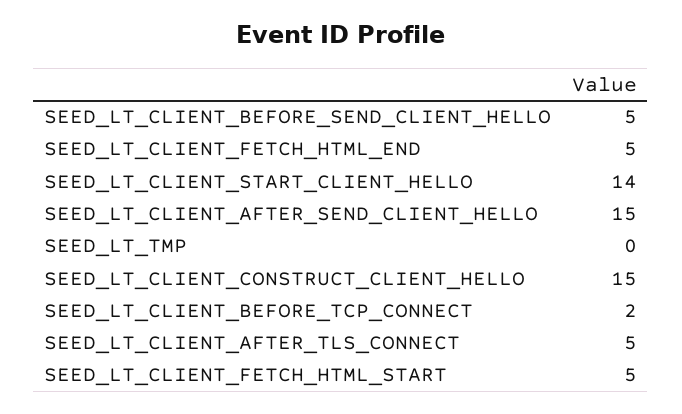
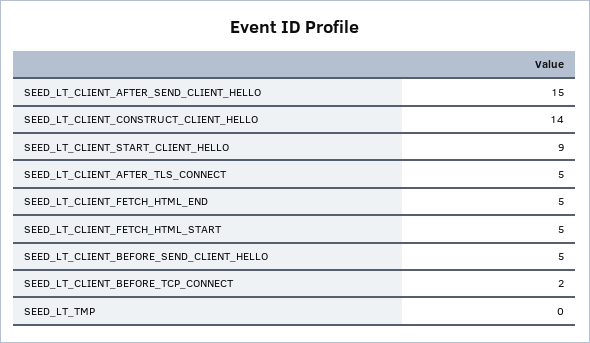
SEED_LT_CLIENT_START_CLIENT_HELLO: 14 -> 9
SEED_LT_CLIENT_CONSTRUCT_CLIENT_HELLO: 15 -> 14

